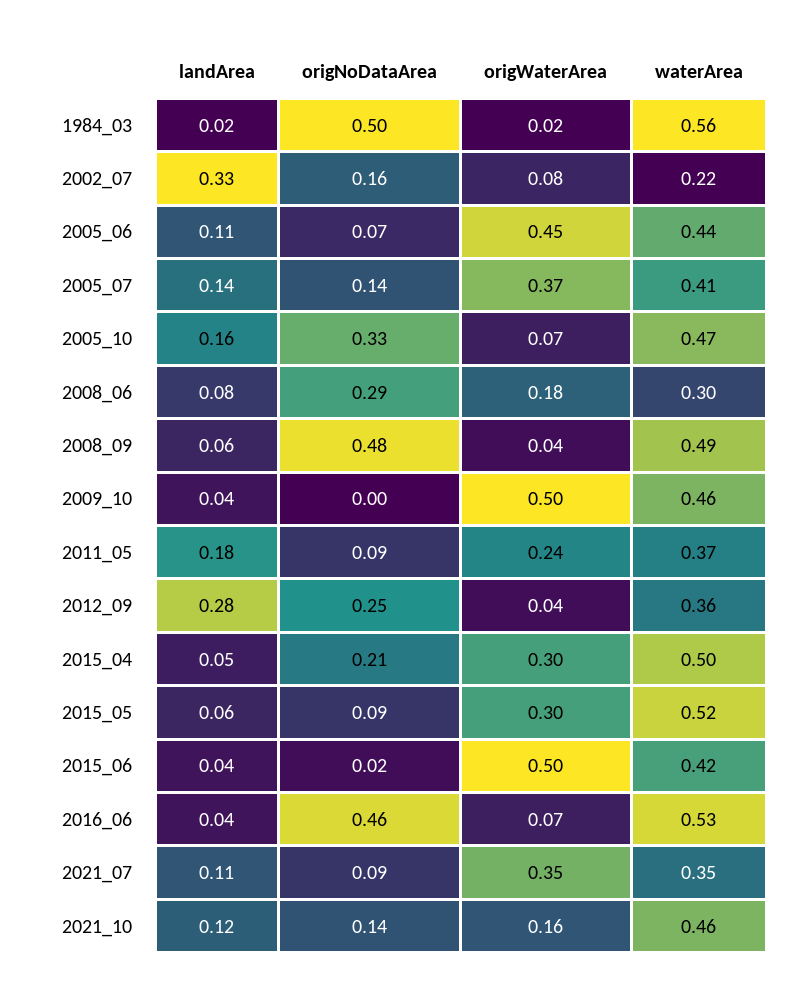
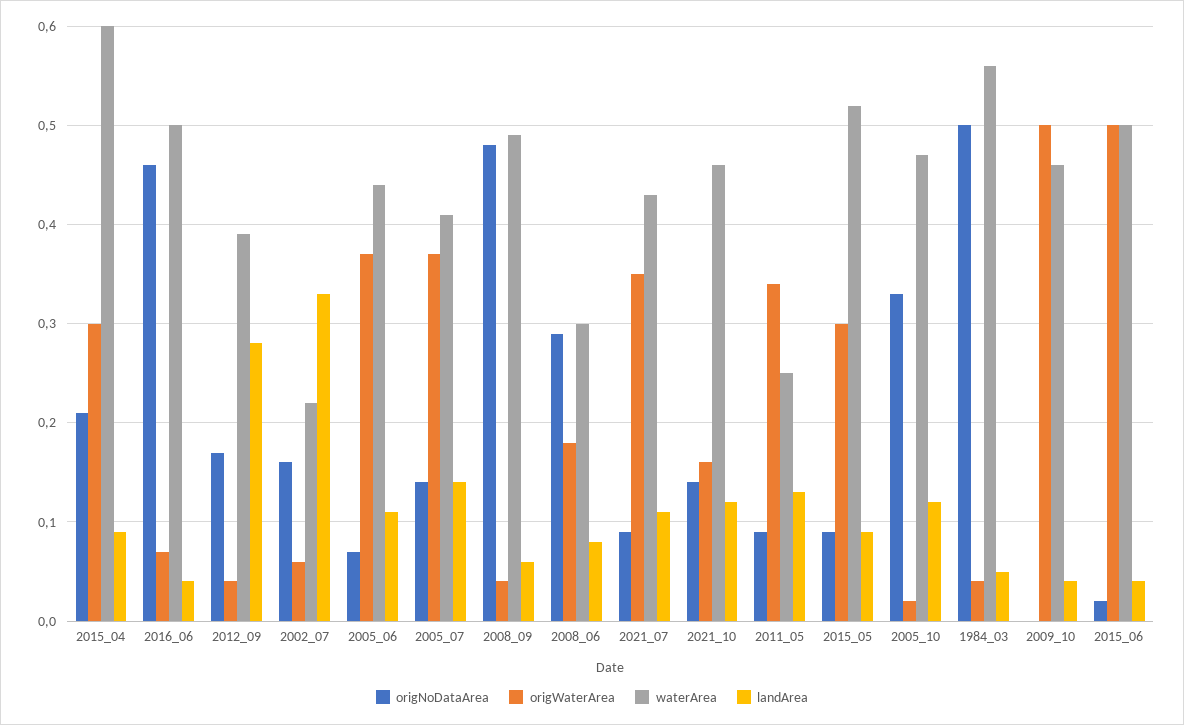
landArea, 1984_03: 0.02 -> 0.05
origWaterArea, 1984_03: 0.02 -> 0.04
origWaterArea, 2002_07: 0.08 -> 0.06
origWaterArea, 2005_06: 0.45 -> 0.37
landArea, 2005_10: 0.16 -> 0.12
origWaterArea, 2005_10: 0.07 -> 0.02
landArea, 2011_05: 0.18 -> 0.13
origWaterArea, 2011_05: 0.24 -> 0.34
waterArea, 2011_05: 0.37 -> 0.25
origNoDataArea, 2012_09: 0.25 -> 0.17
waterArea, 2012_09: 0.36 -> 0.39
landArea, 2015_04: 0.05 -> 0.09
waterArea, 2015_04: 0.5 -> 0.6
landArea, 2015_05: 0.06 -> 0.09
waterArea, 2015_06: 0.42 -> 0.5
waterArea, 2016_06: 0.53 -> 0.5
waterArea, 2021_07: 0.35 -> 0.43

